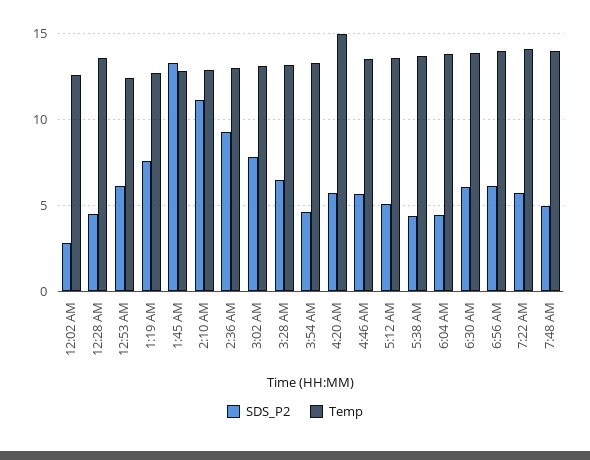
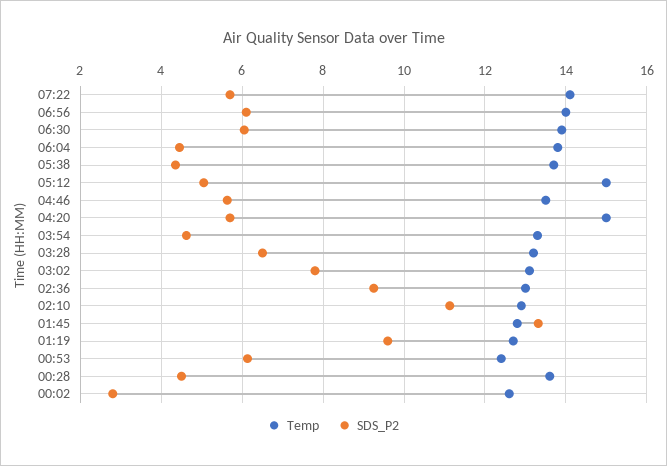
SDS_P2, 1:19 AM: 7.5 -> 9.6
Temp, 5:12 AM: 13.5 -> 15
SDS_P2, 7:48 AM: 5 -> none
Temp, 7:48 AM: 14 -> none

